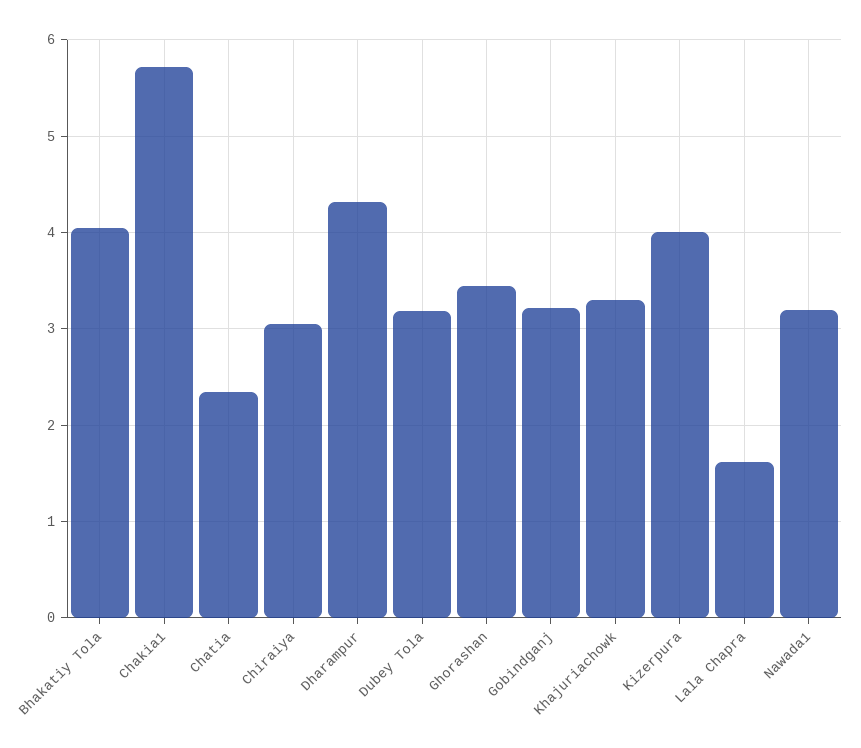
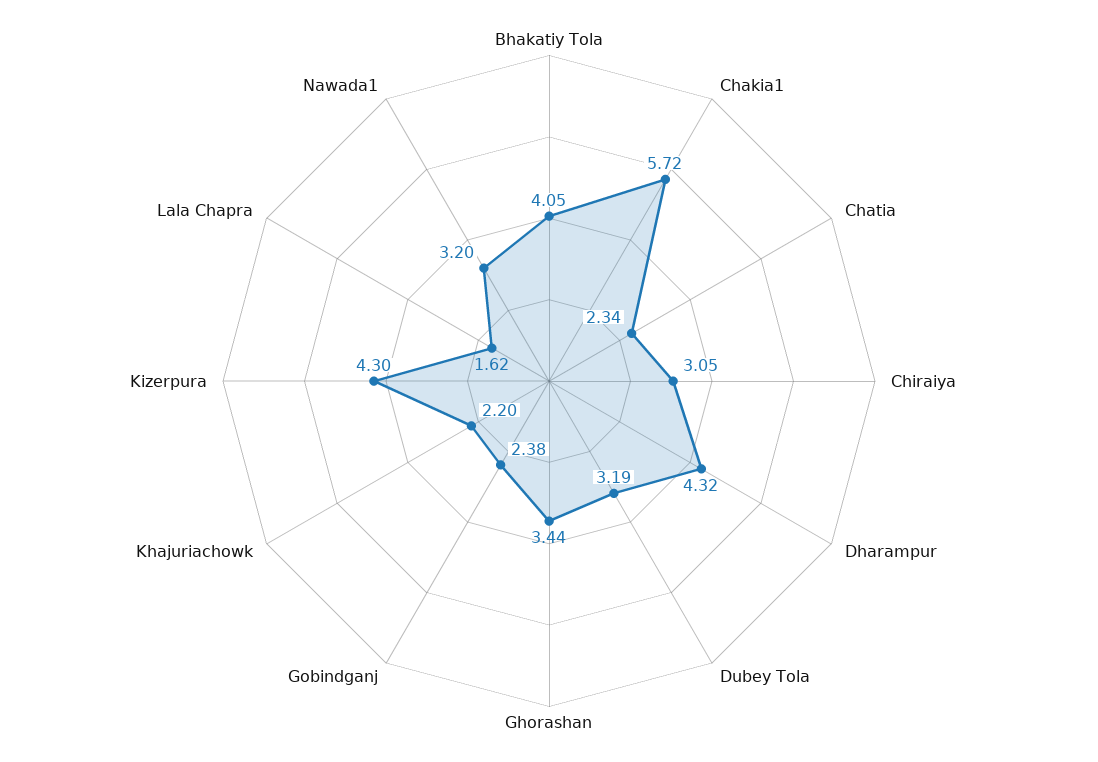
Gobindganj: 3.2 -> 2.38
Khajuriachowk: 3.3 -> 2.2
Kizerpura: 4 -> 4.3

